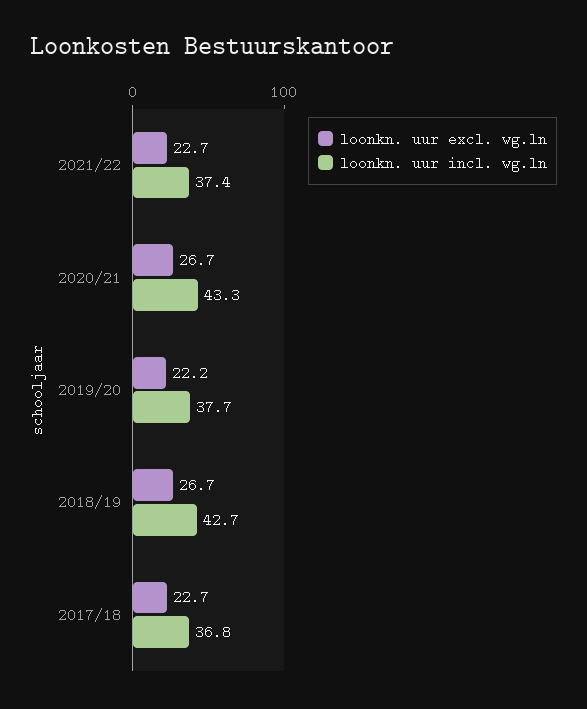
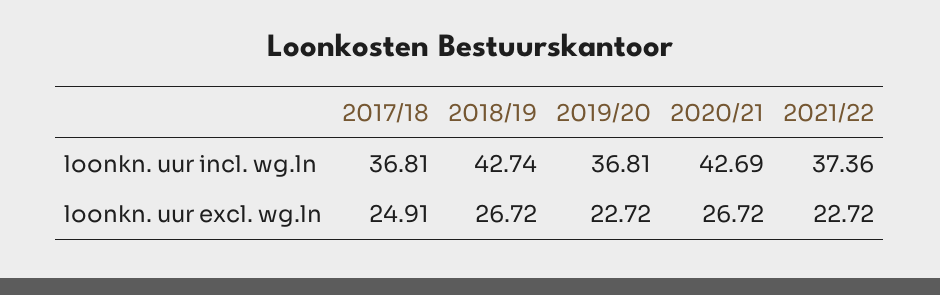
loonkn. uur incl. wg.ln, 2020/21: 43.3 -> 42.69
loonkn. uur excl. wg.ln, 2019/20: 22.2 -> 22.72
loonkn. uur incl. wg.ln, 2019/20: 37.7 -> 36.81
loonkn. uur excl. wg.ln, 2017/18: 22.7 -> 24.91

